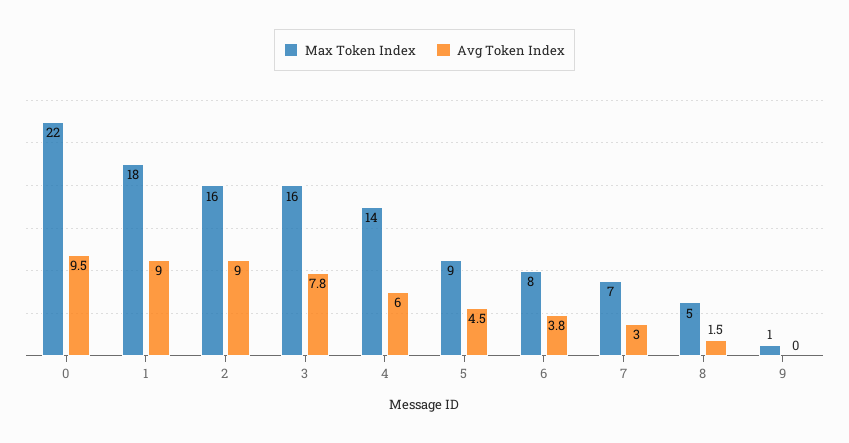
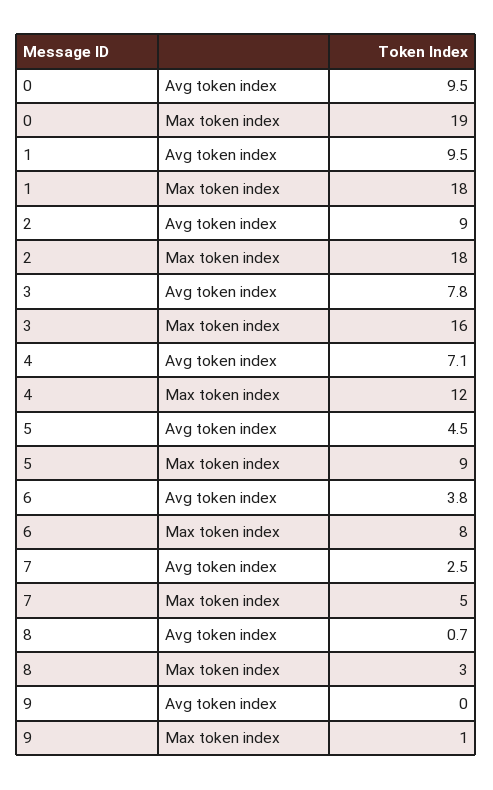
Max Token Index, 0: 22 -> 19
Avg Token Index, 1: 9 -> 9.5
Max Token Index, 2: 16 -> 18
Max Token Index, 4: 14 -> 12
Avg Token Index, 4: 6 -> 7.1
Max Token Index, 7: 7 -> 5
Avg Token Index, 7: 3 -> 2.5
Max Token Index, 8: 5 -> 3
Avg Token Index, 8: 1.5 -> 0.7

